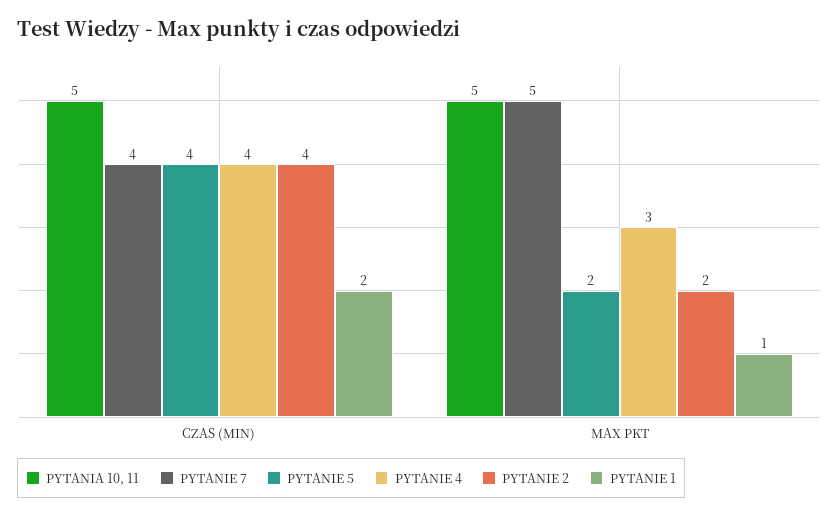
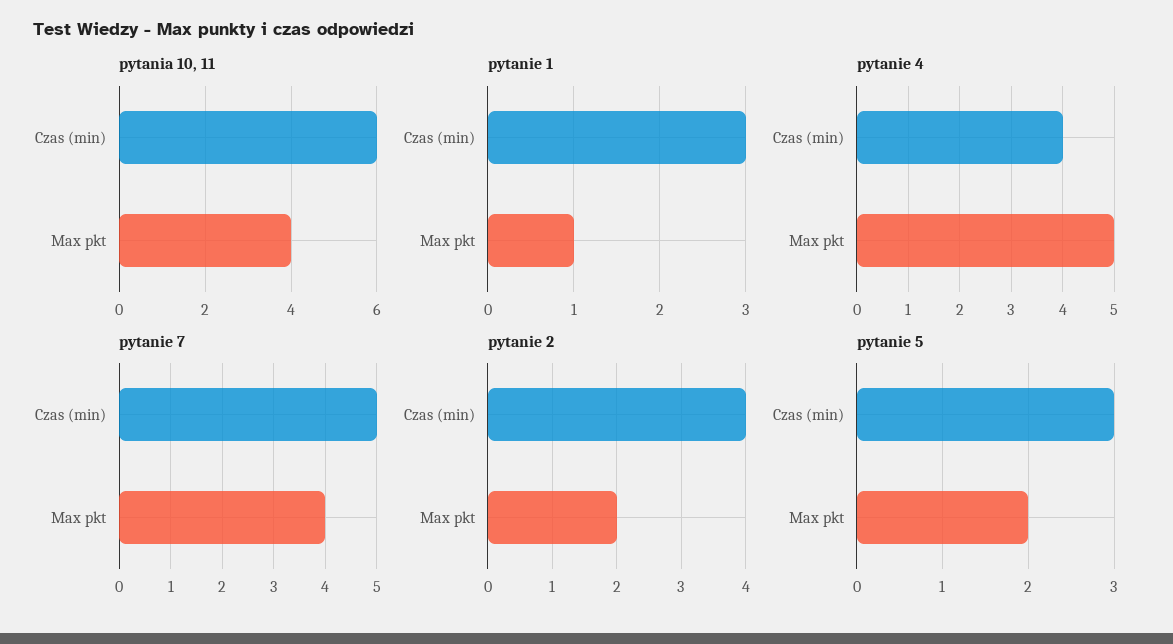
PYTANIA 10, 11, CZAS (MIN): 5 -> 6
PYTANIE 7, CZAS (MIN): 4 -> 5
PYTANIE 5, CZAS (MIN): 4 -> 3
PYTANIE 1, CZAS (MIN): 2 -> 3
PYTANIA 10, 11, MAX PKT: 5 -> 4
PYTANIE 7, MAX PKT: 5 -> 4
PYTANIE 4, MAX PKT: 3 -> 5

